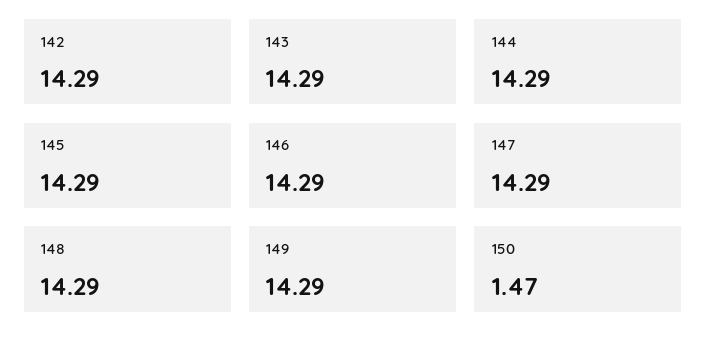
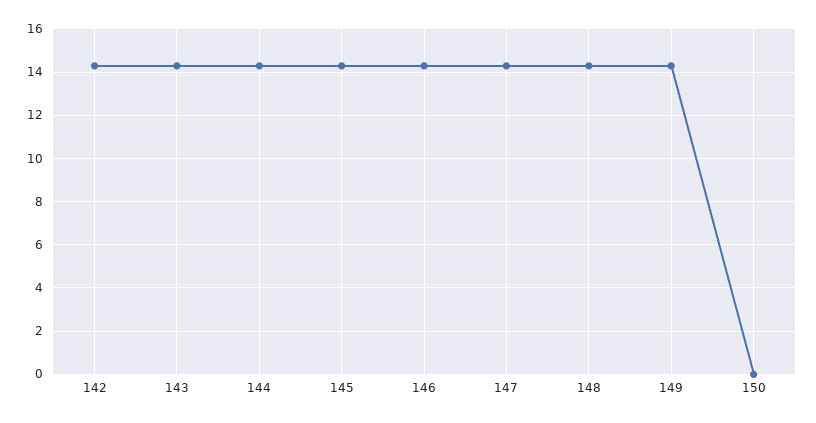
150: 1.47 -> 0

